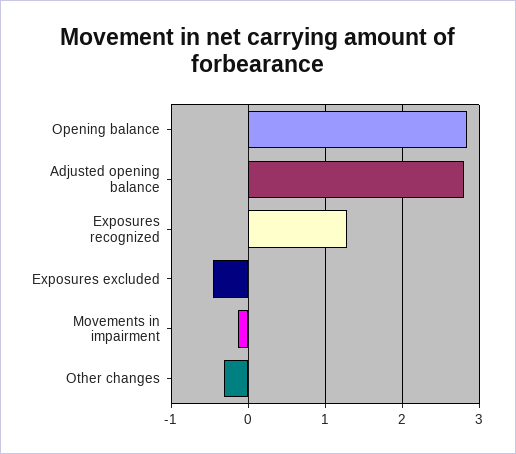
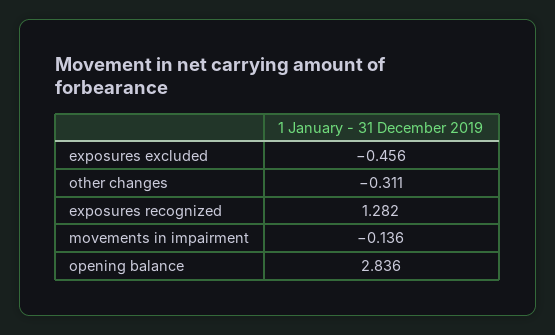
Adjusted opening balance: 2.8 -> none

